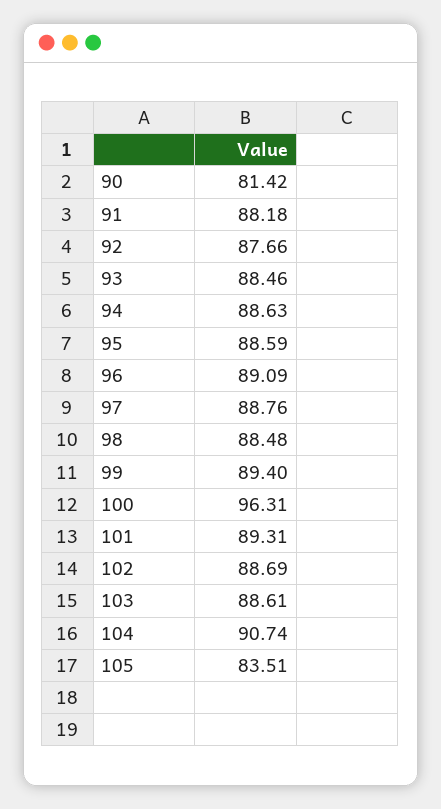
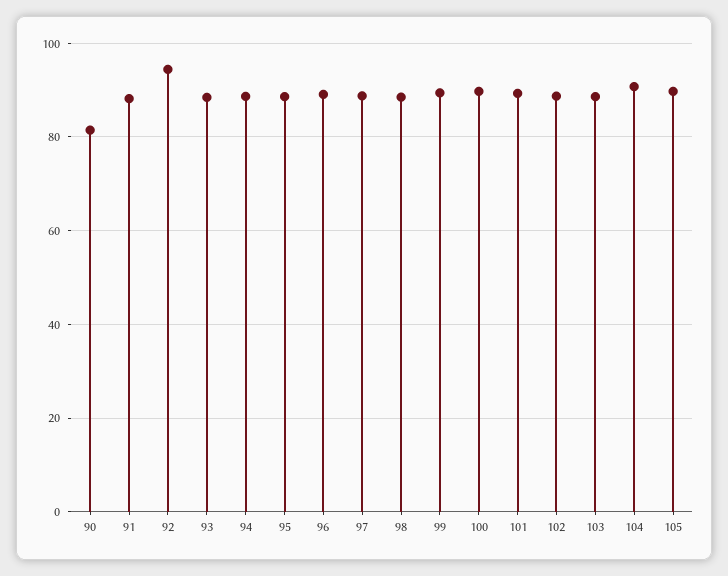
92: 87.66 -> 94
100: 96.31 -> 90
105: 83.51 -> 90

